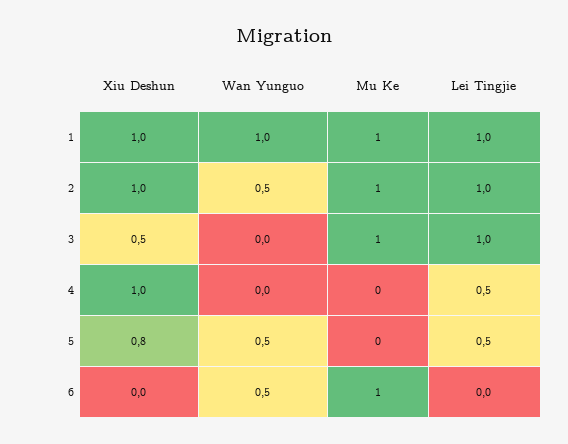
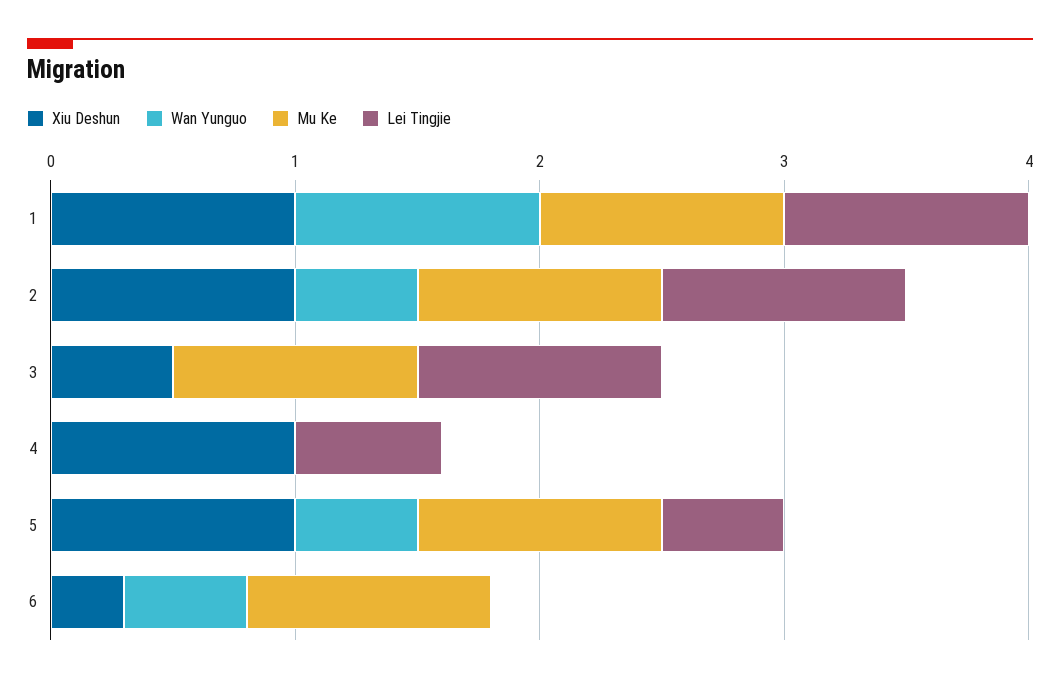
Lei Tingjie, 4: 0.5 -> 0.6
Xiu Deshun, 5: 0.8 -> 1
Mu Ke, 5: 0 -> 1
Xiu Deshun, 6: 0 -> 0.3

